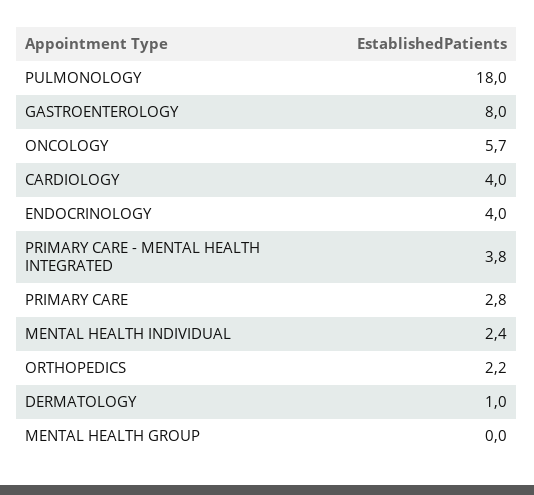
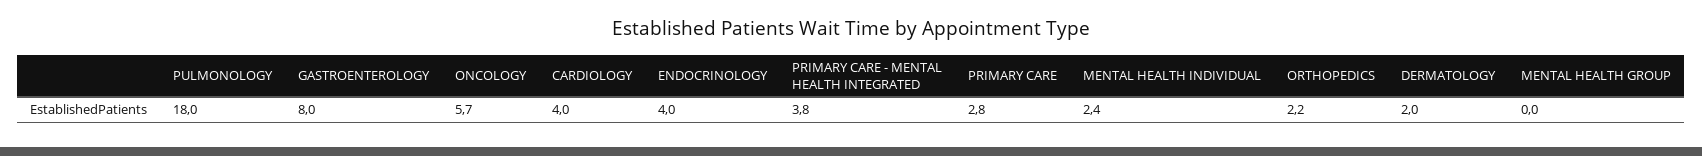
DERMATOLOGY: 1 -> 2

